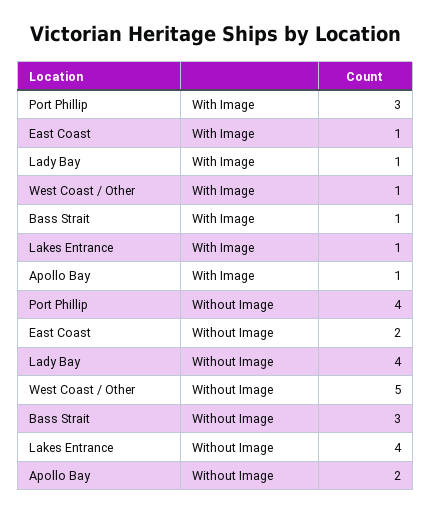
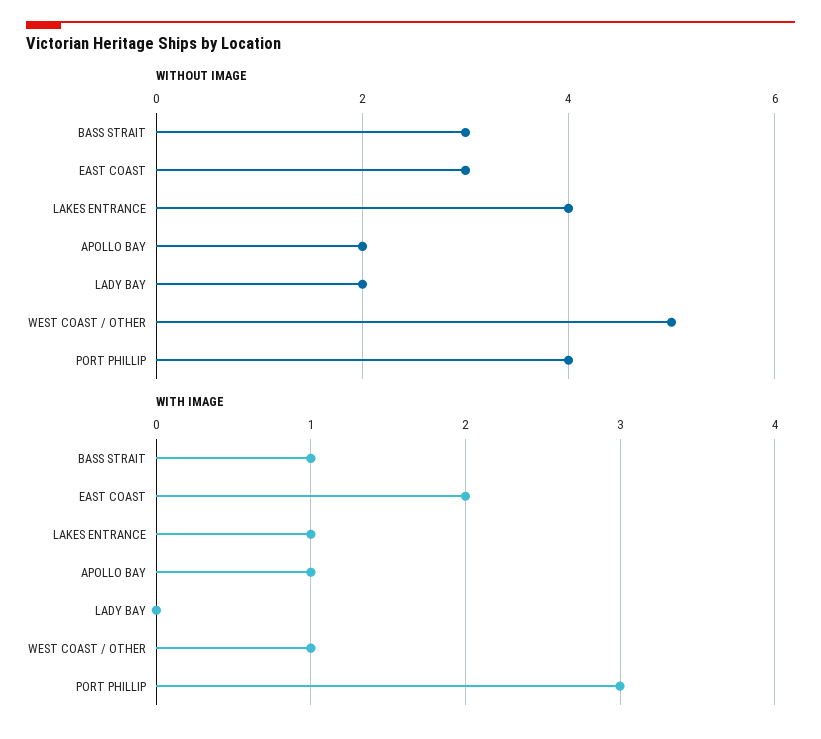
With Image, East Coast: 1 -> 2
With Image, Lady Bay: 1 -> 0
Without Image, East Coast: 2 -> 3
Without Image, Lady Bay: 4 -> 2

